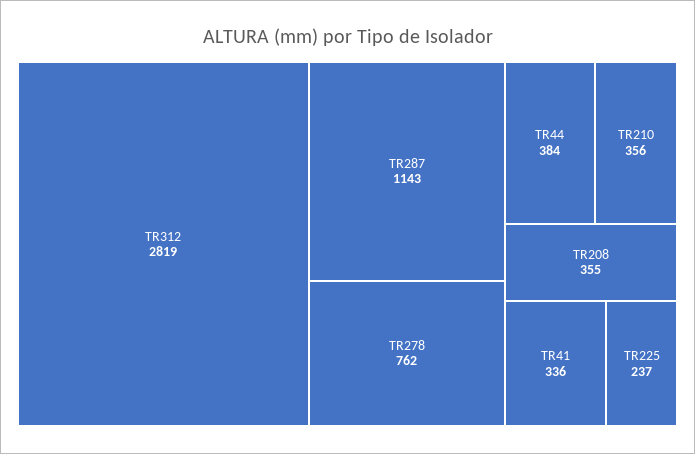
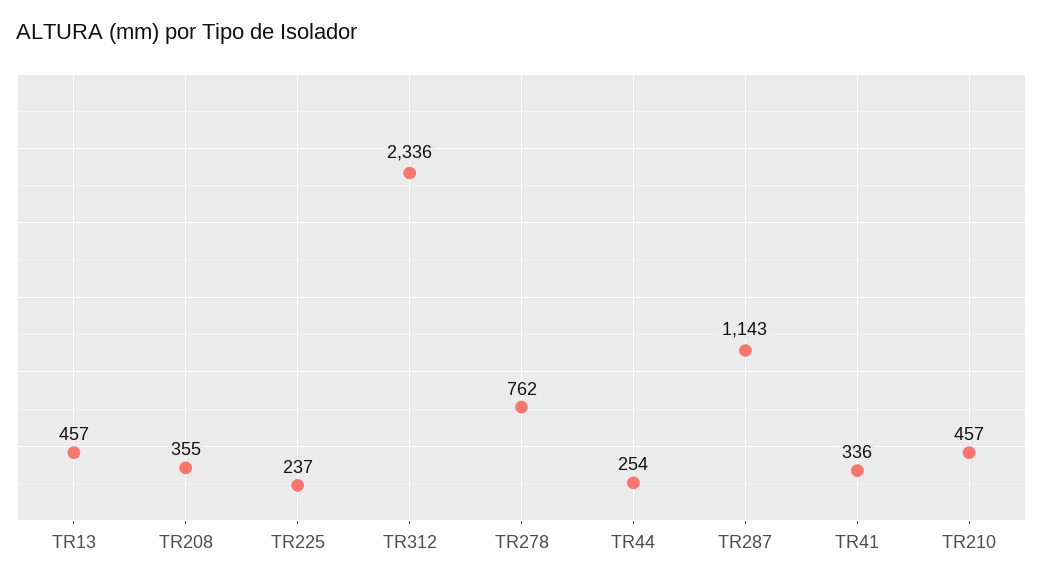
TR312: 2819 -> 2336
TR44: 384 -> 254
TR210: 356 -> 457
TR13: none -> 457

